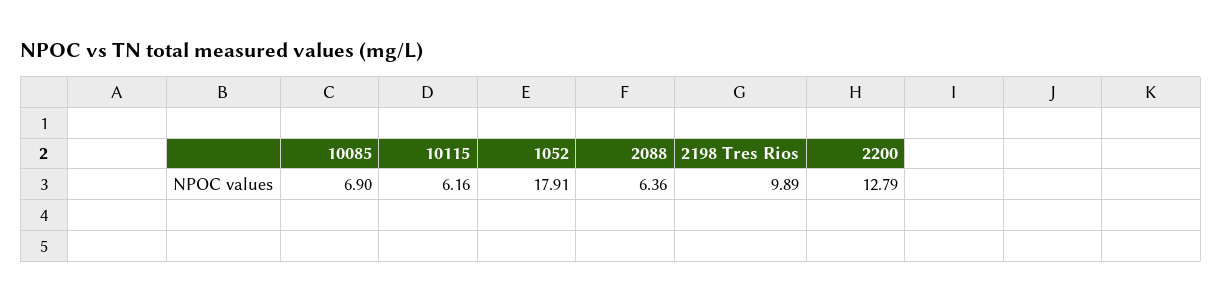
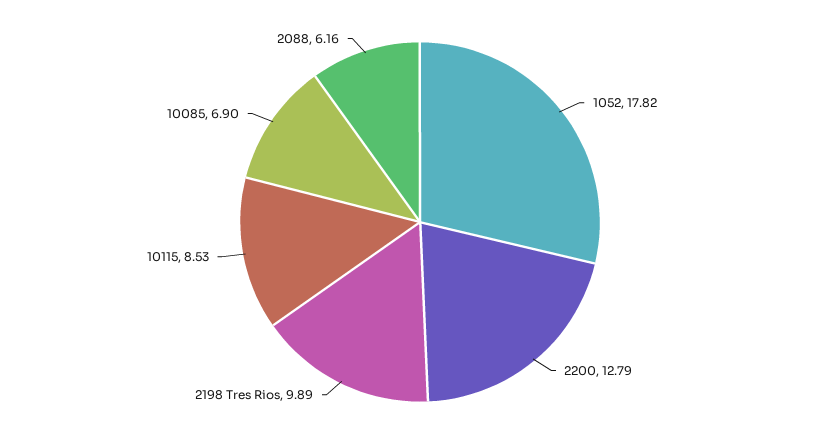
10115: 6.16 -> 8.53
1052: 17.91 -> 17.82
2088: 6.36 -> 6.16

